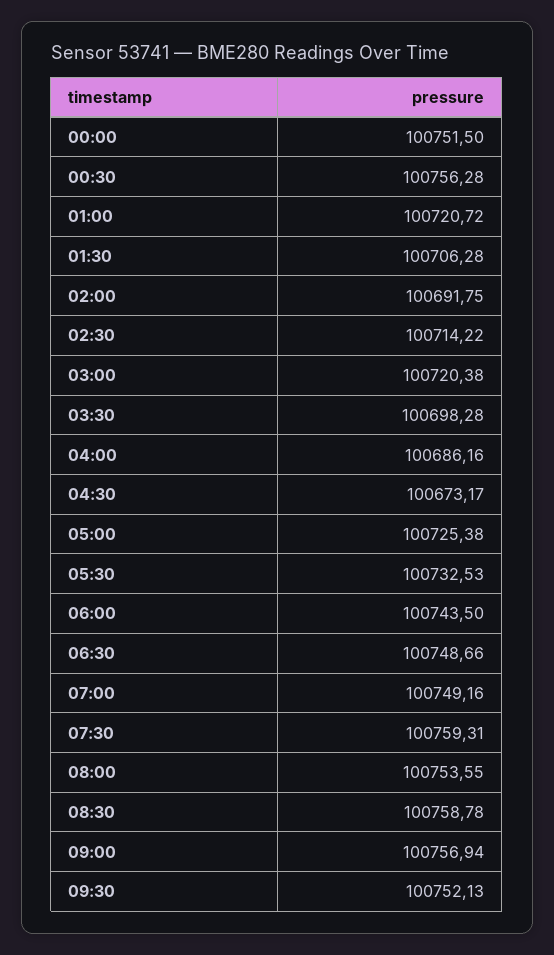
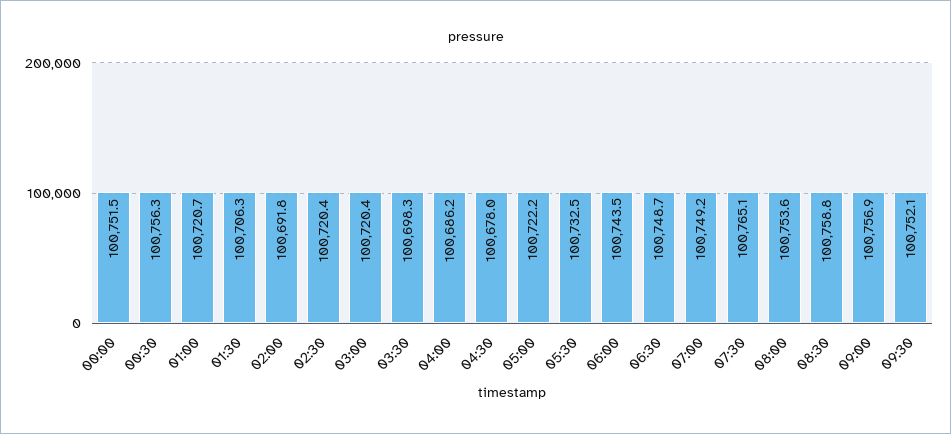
02:30: 100714.22 -> 100720.4
04:30: 100673.17 -> 100678
05:00: 100725.38 -> 100722.2
07:30: 100759.31 -> 100765.1

